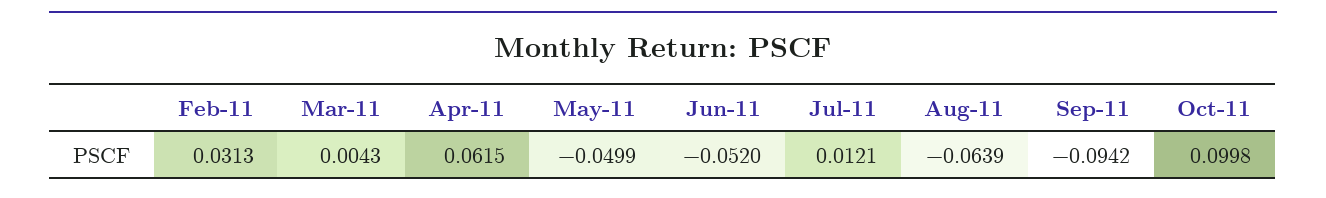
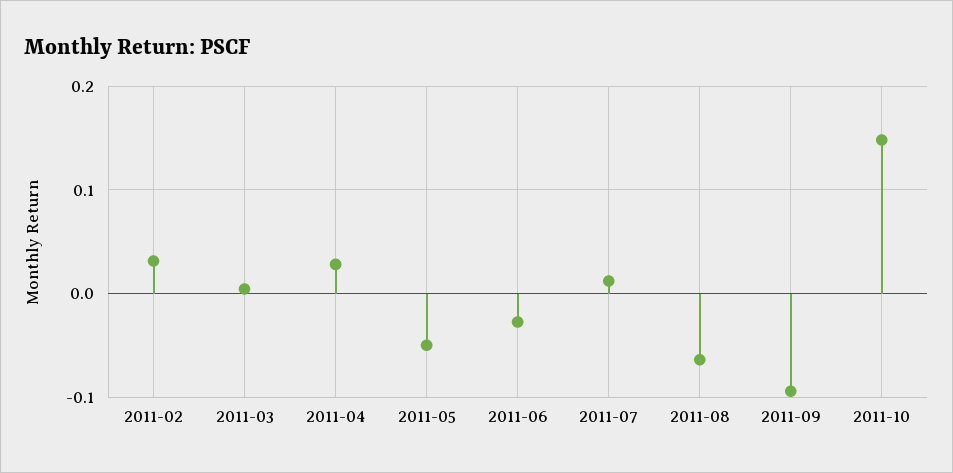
Apr-11: 0.0615 -> 0.03
Jun-11: -0.052 -> -0.03
Oct-11: 0.0998 -> 0.15

